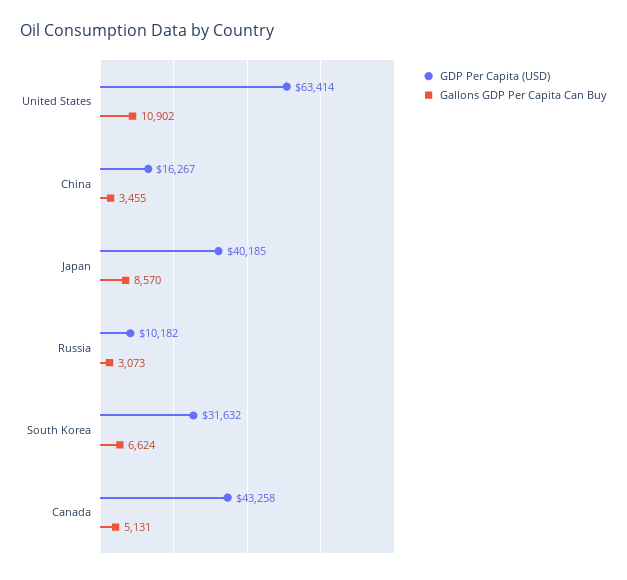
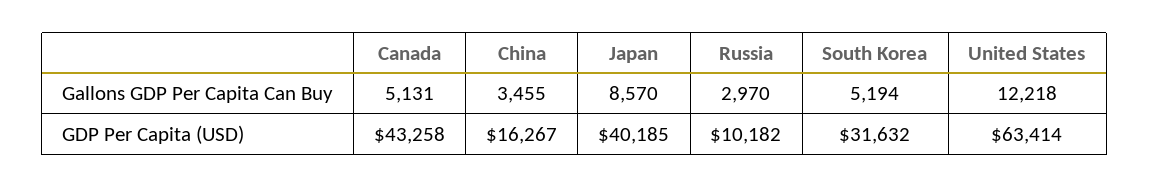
Gallons GDP Per Capita Can Buy, United States: 10902 -> 12218
Gallons GDP Per Capita Can Buy, Russia: 3073 -> 2970
Gallons GDP Per Capita Can Buy, South Korea: 6624 -> 5194

